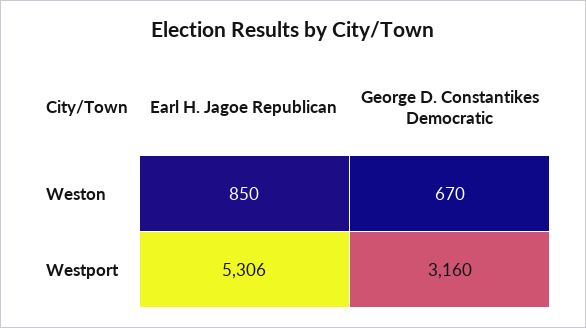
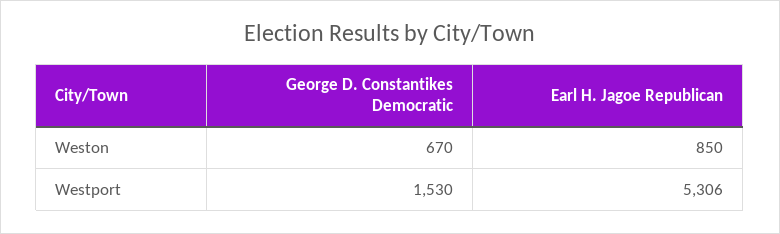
George D. Constantikes Democratic, Westport: 3160 -> 1530

